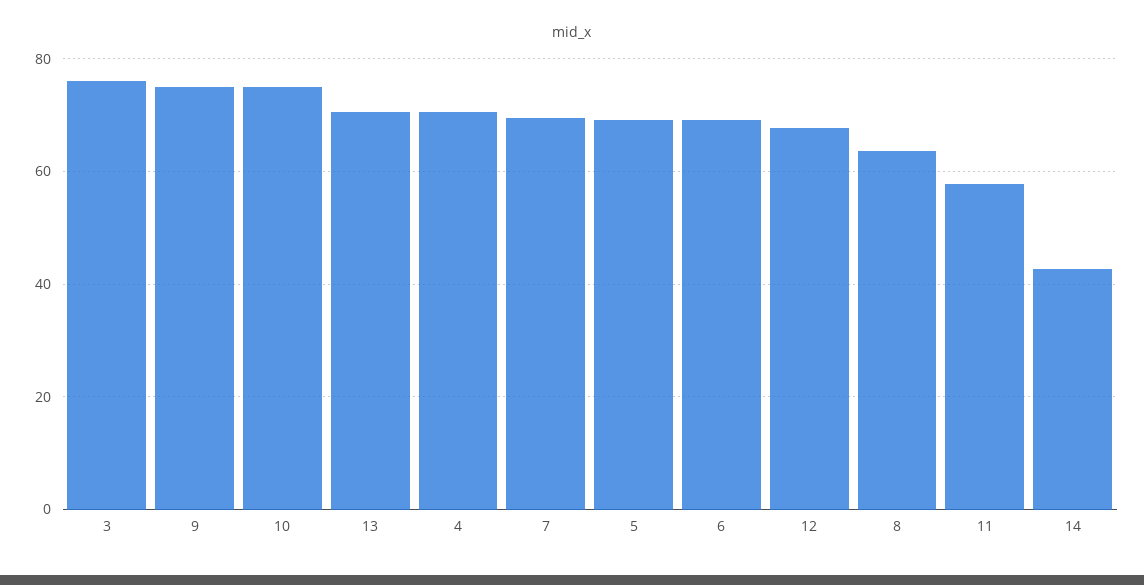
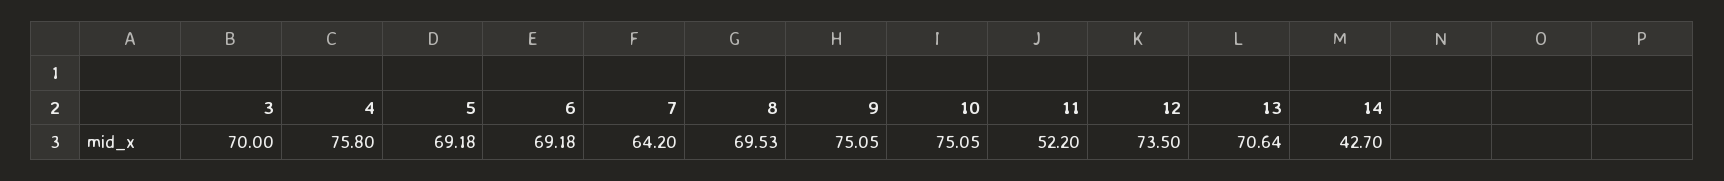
3: 76 -> 70
4: 70 -> 75.8
7: 70 -> 64.2
12: 68 -> 73.5
8: 64 -> 69.53
11: 58 -> 52.2

